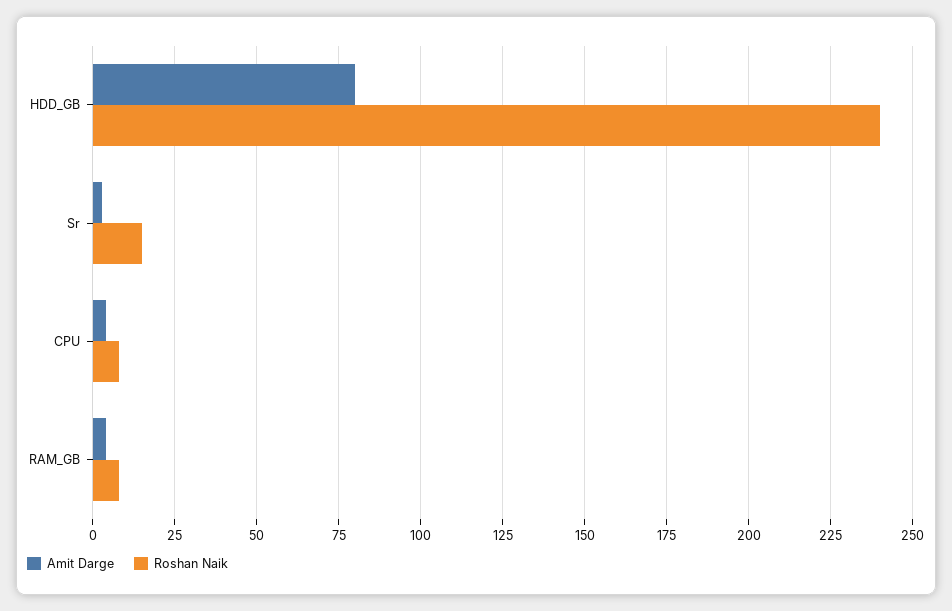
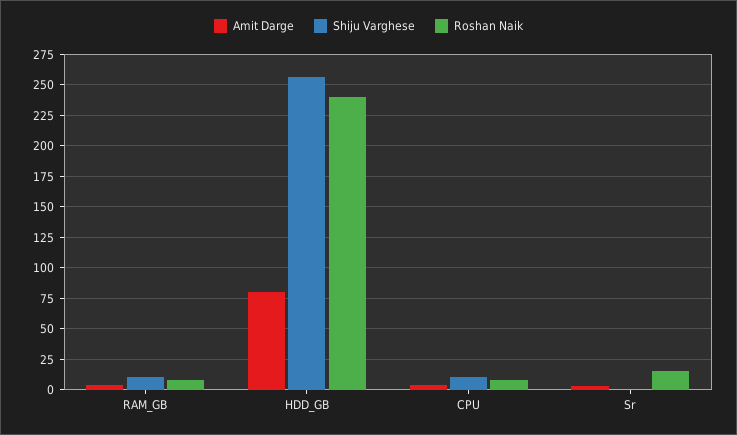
Shiju Varghese, RAM_GB: none -> 10
Shiju Varghese, HDD_GB: none -> 255
Shiju Varghese, CPU: none -> 10
Shiju Varghese, Sr: none -> 0

